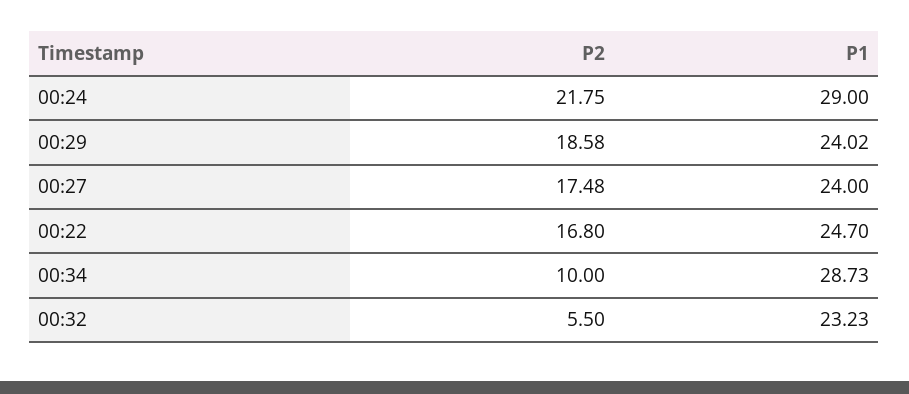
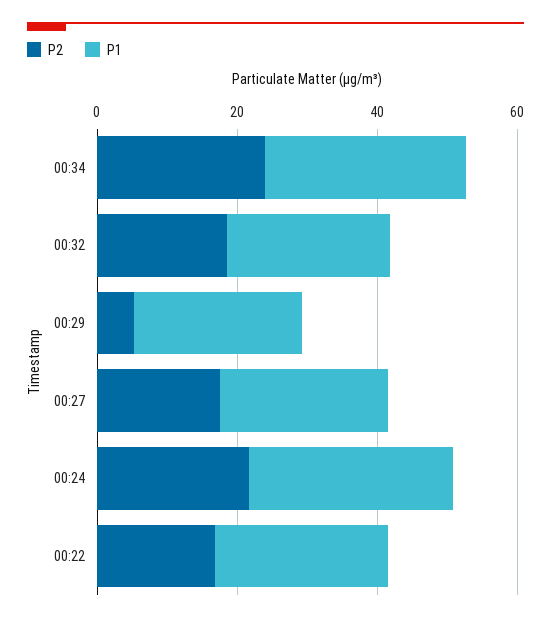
P2, 00:29: 18.58 -> 5
P2, 00:34: 10 -> 25
P2, 00:32: 5.5 -> 20

